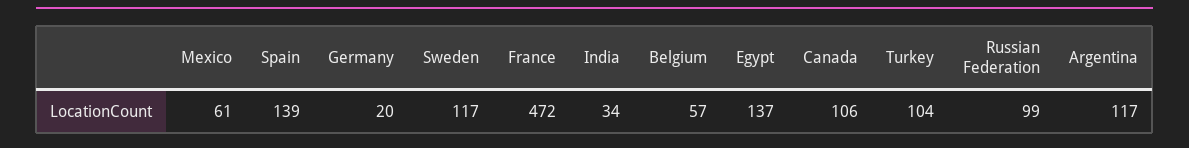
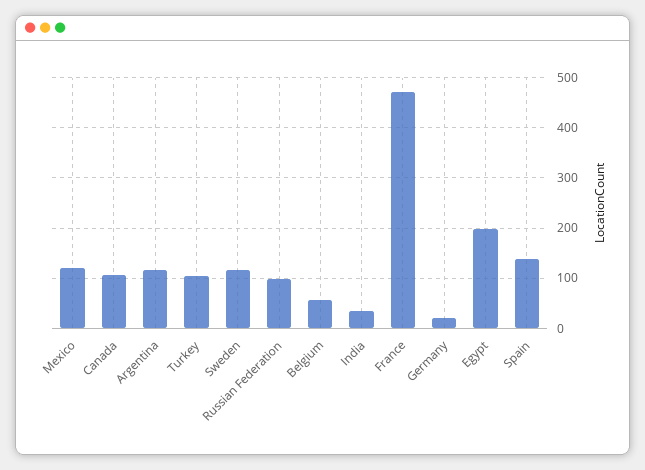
Mexico: 61 -> 120
Egypt: 137 -> 200

